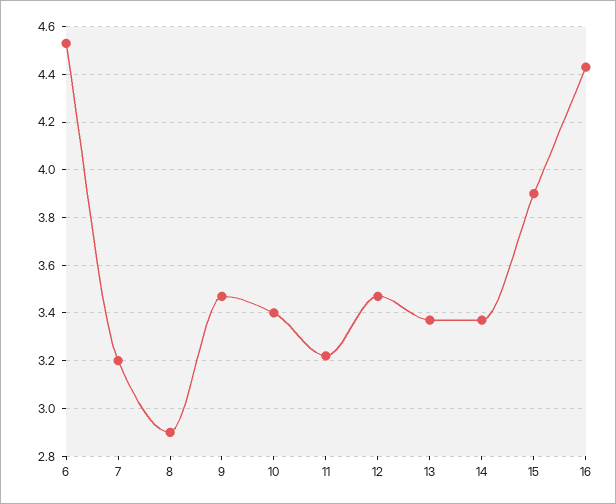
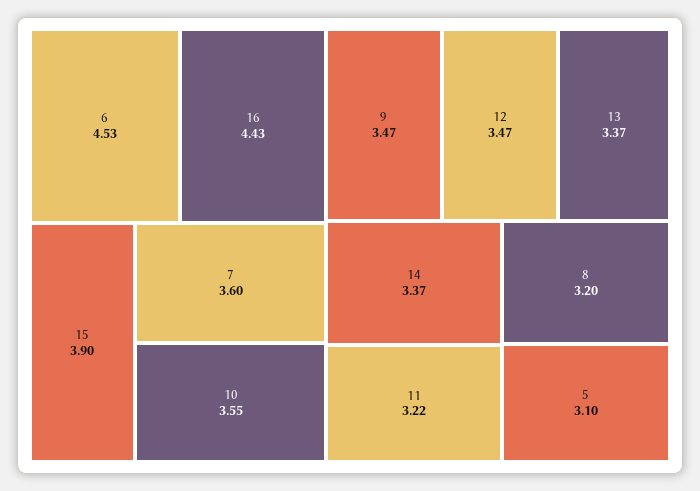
7: 3.2 -> 3.6
8: 2.9 -> 3.2
10: 3.4 -> 3.55
5: none -> 3.1

